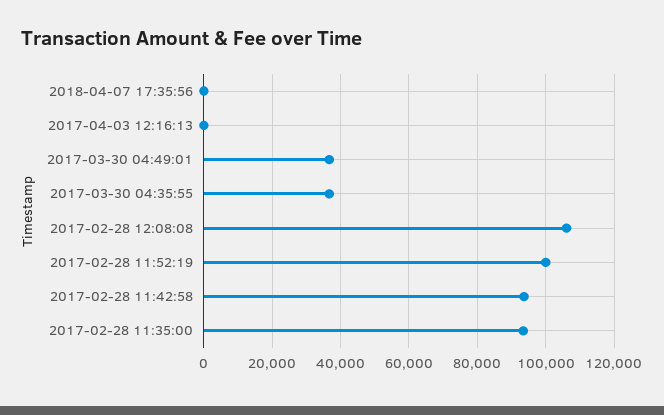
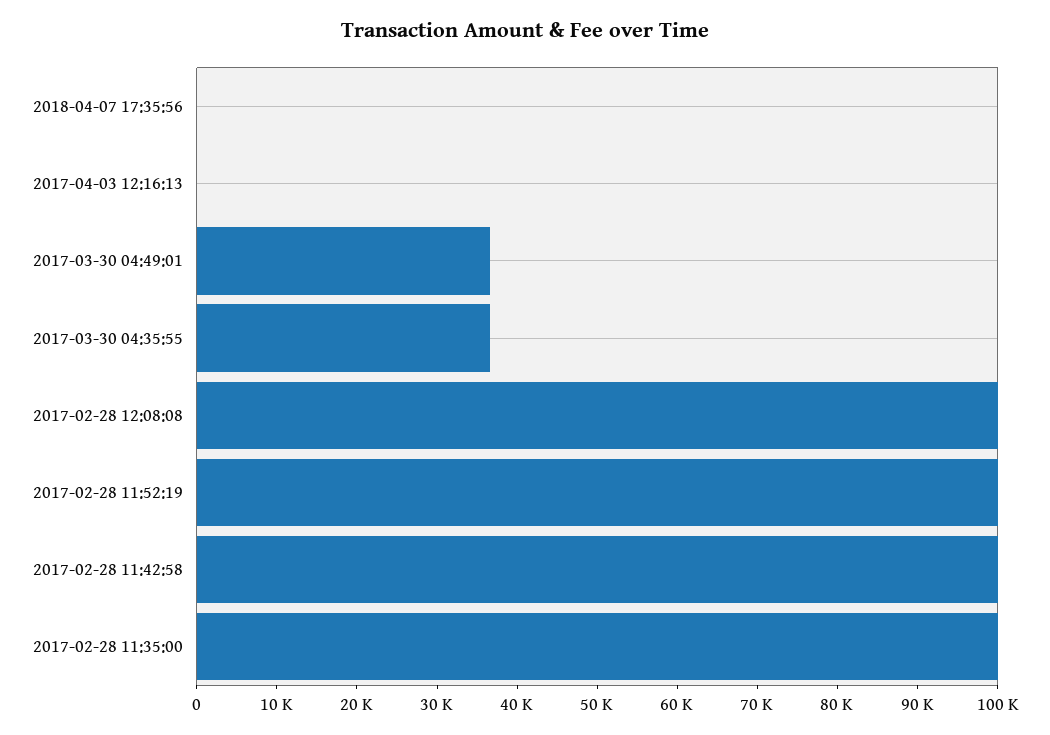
2017-02-28 12:08:08: 106000 -> 100000
2017-02-28 11:42:58: 94000 -> 100000
2017-02-28 11:35:00: 94000 -> 100000

